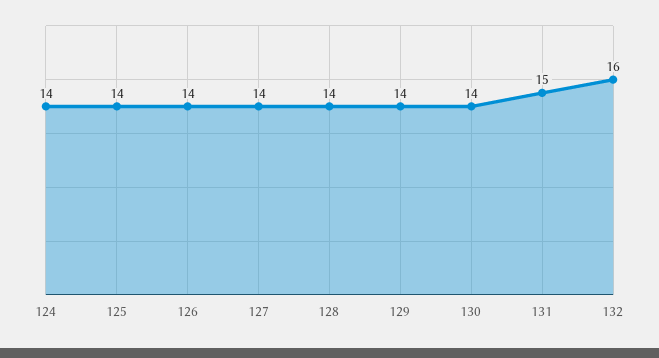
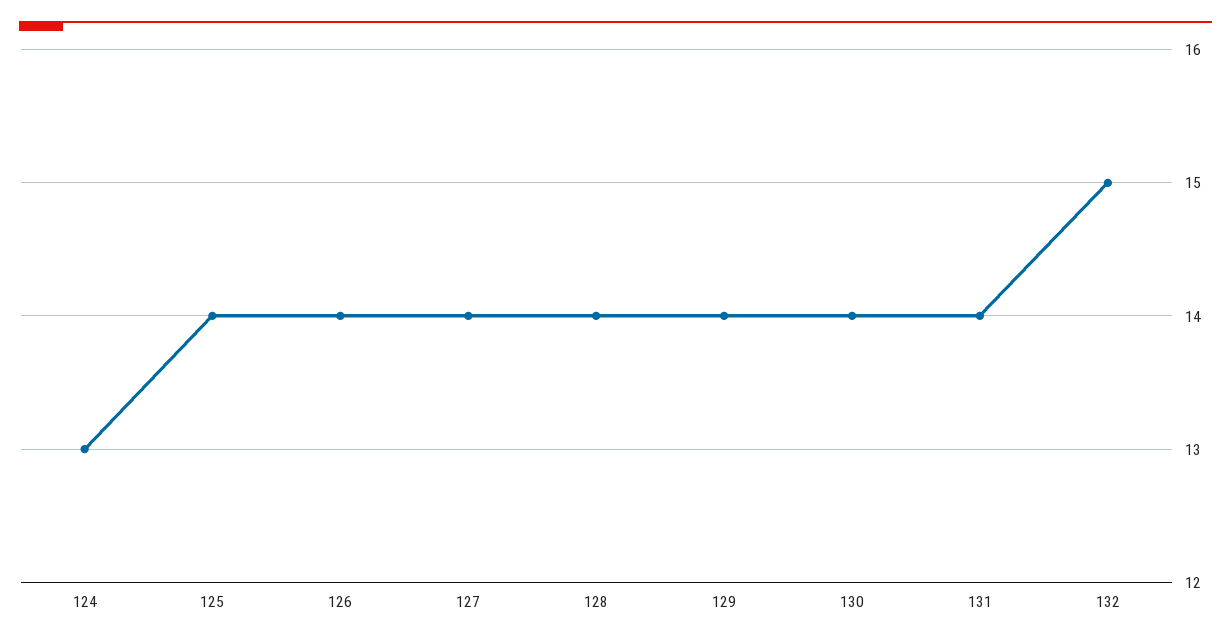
124: 14 -> 13
131: 15 -> 14
132: 16 -> 15

